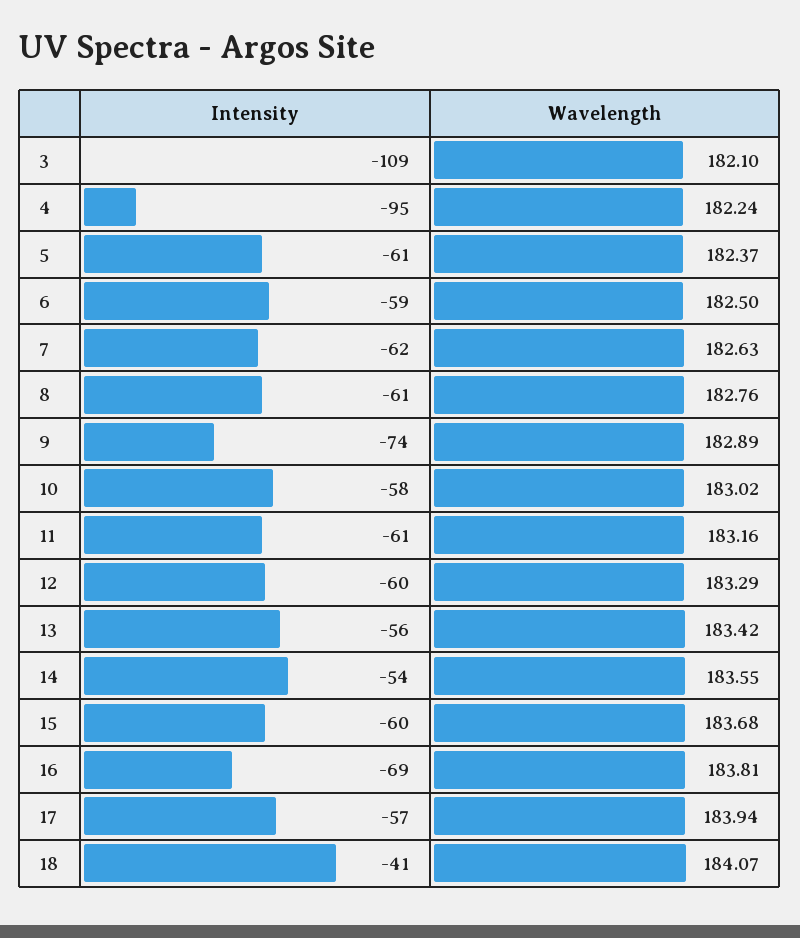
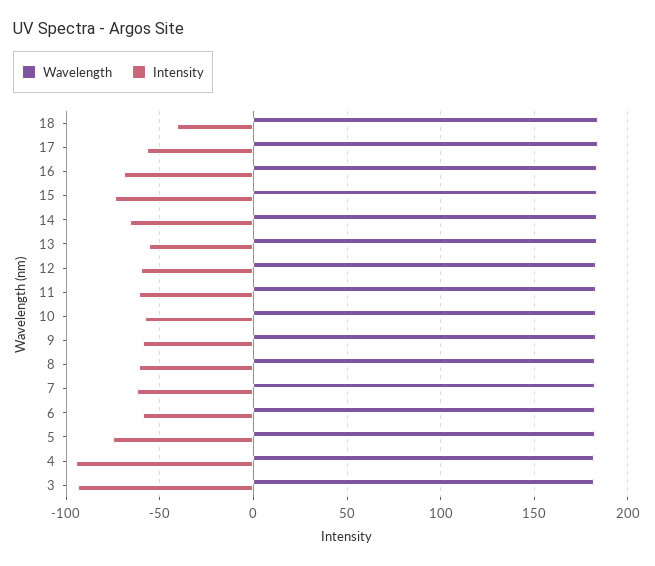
Intensity, 3: -109 -> -95
Intensity, 5: -61 -> -75
Intensity, 9: -74 -> -60
Intensity, 14: -54 -> -65
Intensity, 15: -60 -> -75

